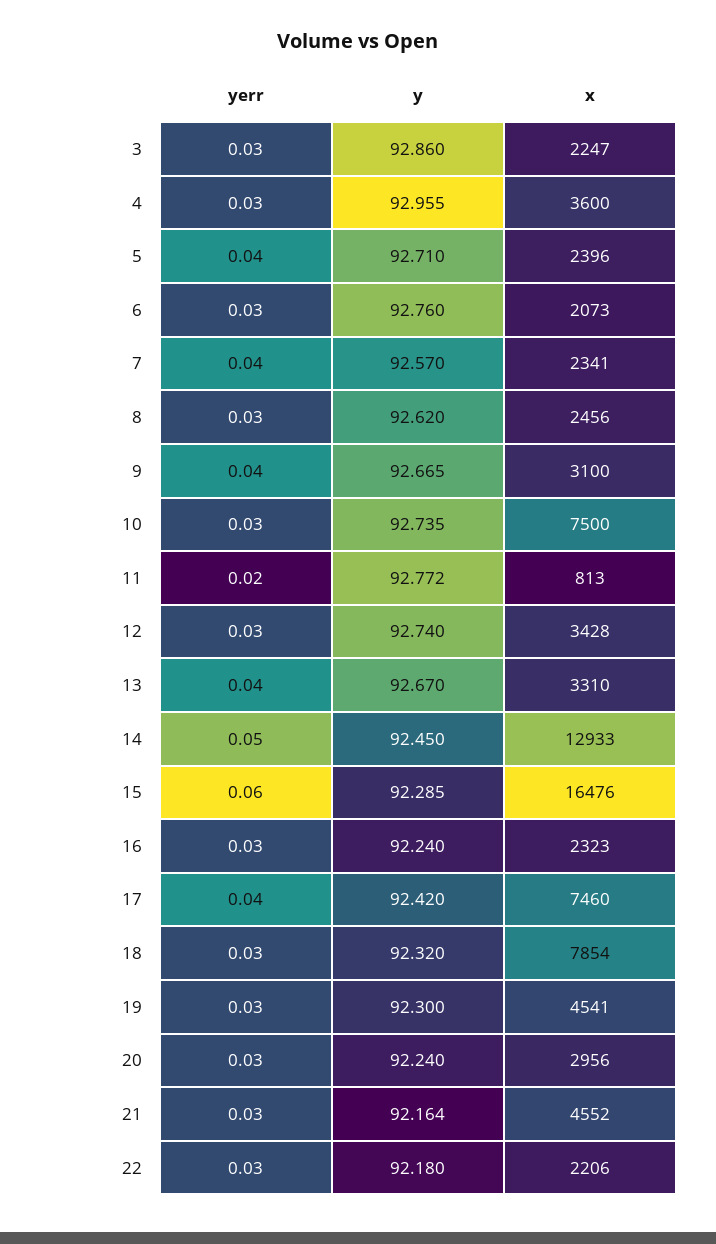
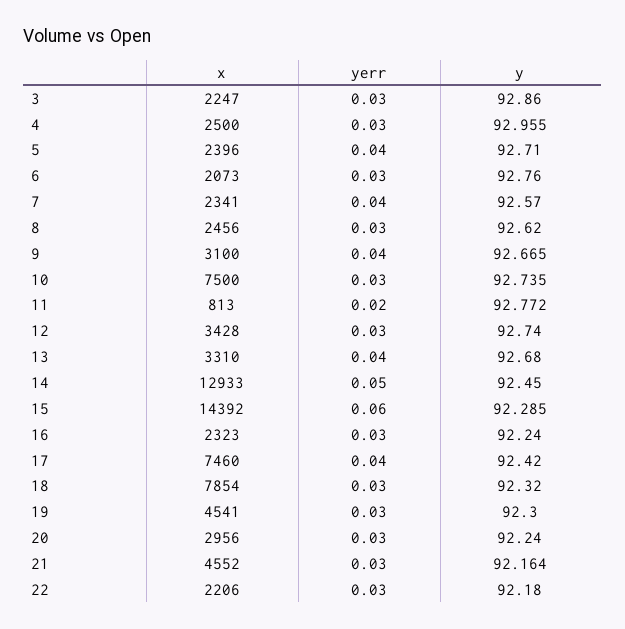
x, 4: 3600 -> 2500
y, 13: 92.67 -> 92.68
x, 15: 16476 -> 14392

